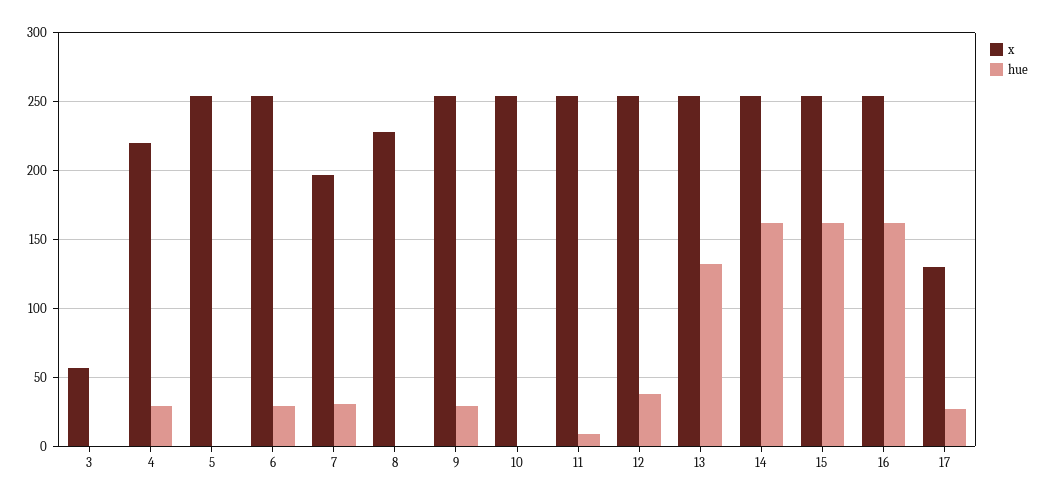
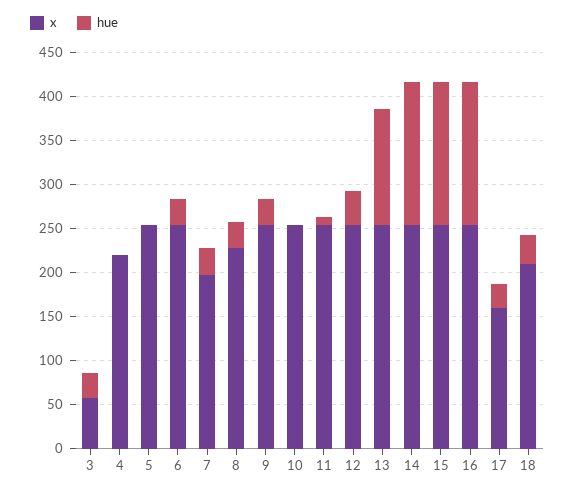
hue, 3: 0 -> 30
hue, 4: 30 -> 0
hue, 8: 0 -> 30
x, 17: 130 -> 160
x, 18: none -> 210
hue, 18: none -> 30

